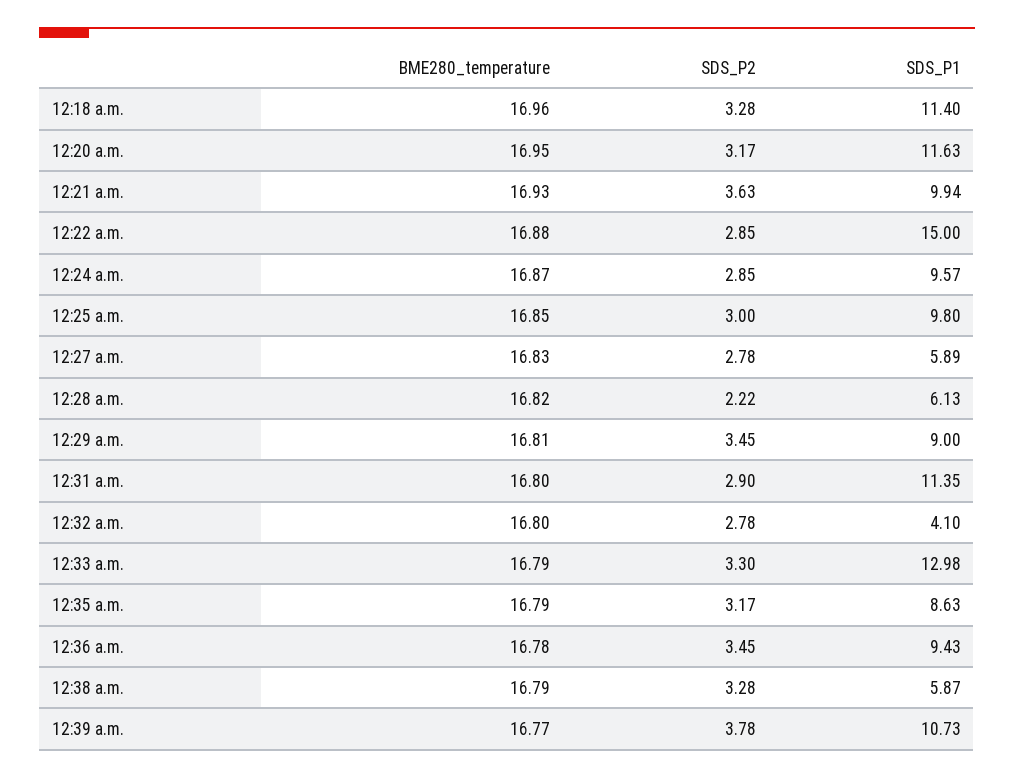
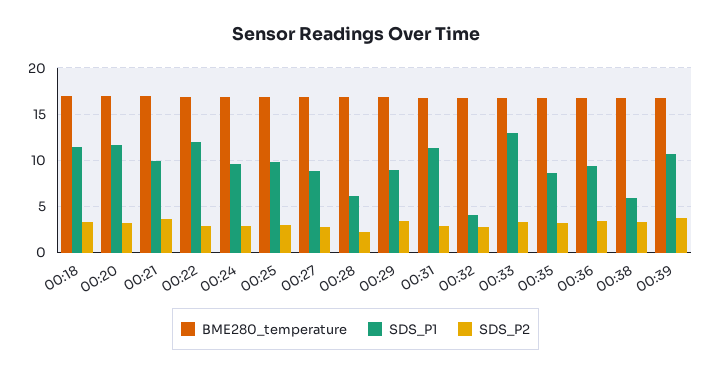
SDS_P1, 12:22 a.m.: 15 -> 12
SDS_P1, 12:27 a.m.: 5.89 -> 9

